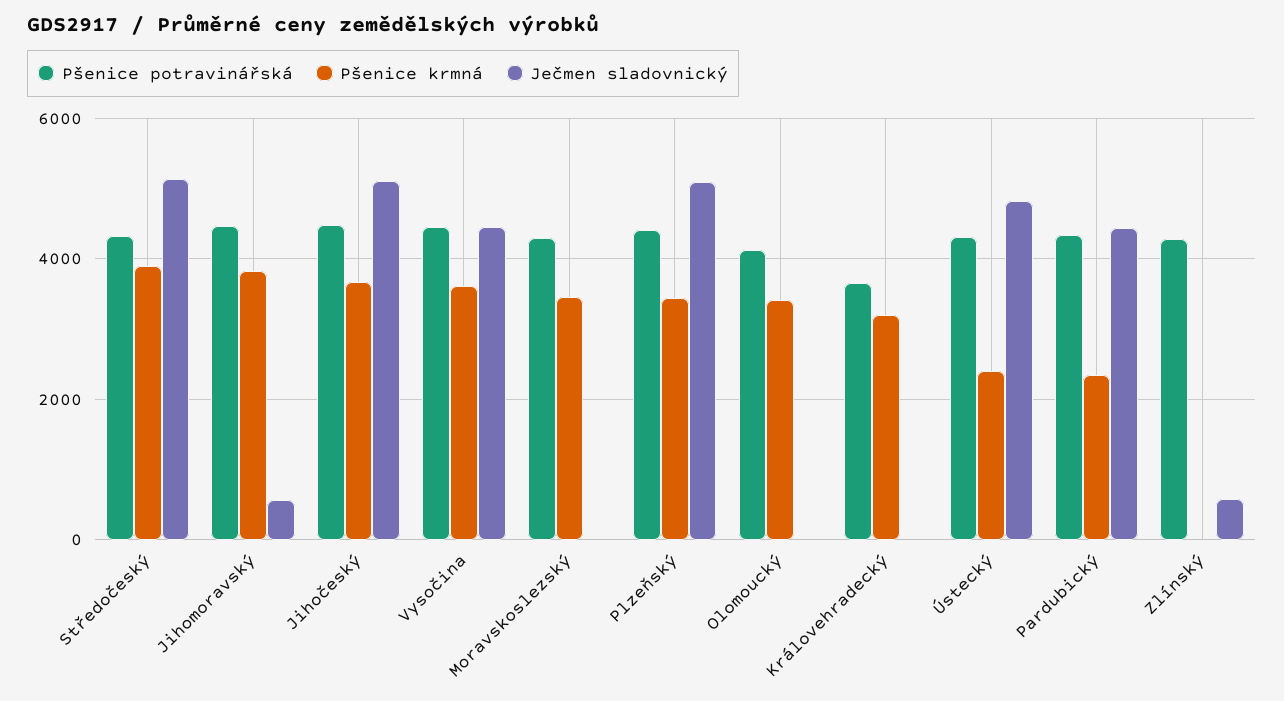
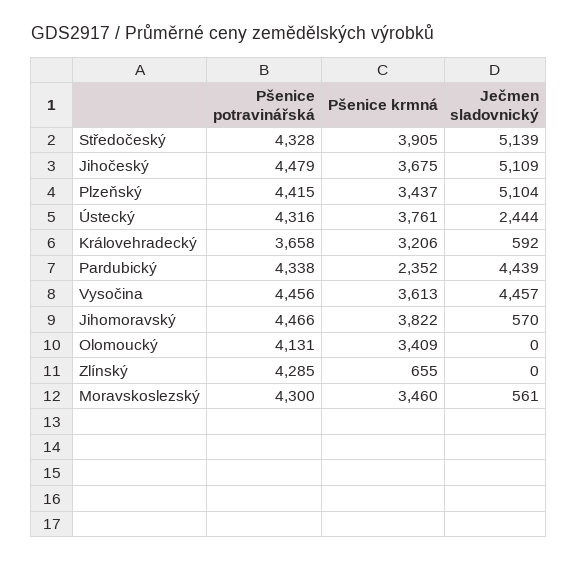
Ječmen sladovnický, Moravskoslezský: 0 -> 561
Ječmen sladovnický, Královehradecký: 0 -> 592
Pšenice krmná, Ústecký: 2400 -> 3761
Ječmen sladovnický, Ústecký: 4800 -> 2444
Pšenice krmná, Zlínský: 0 -> 655
Ječmen sladovnický, Zlínský: 600 -> 0

